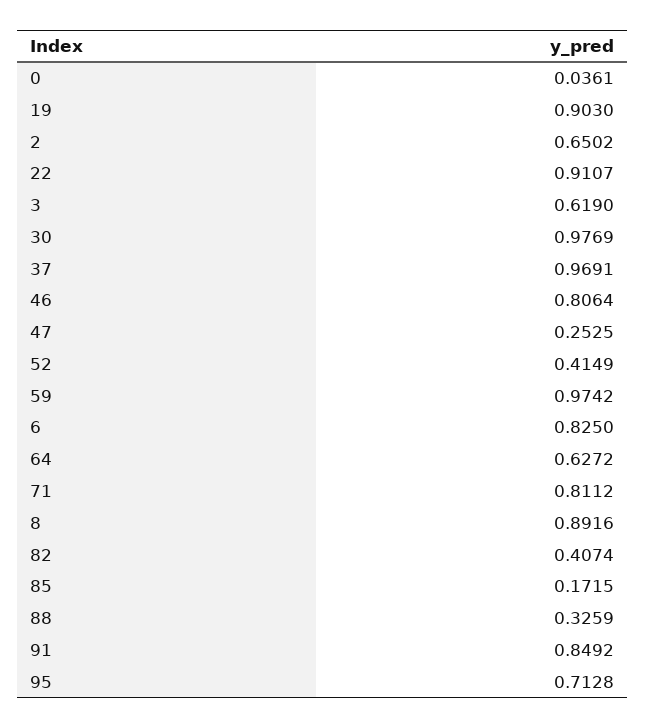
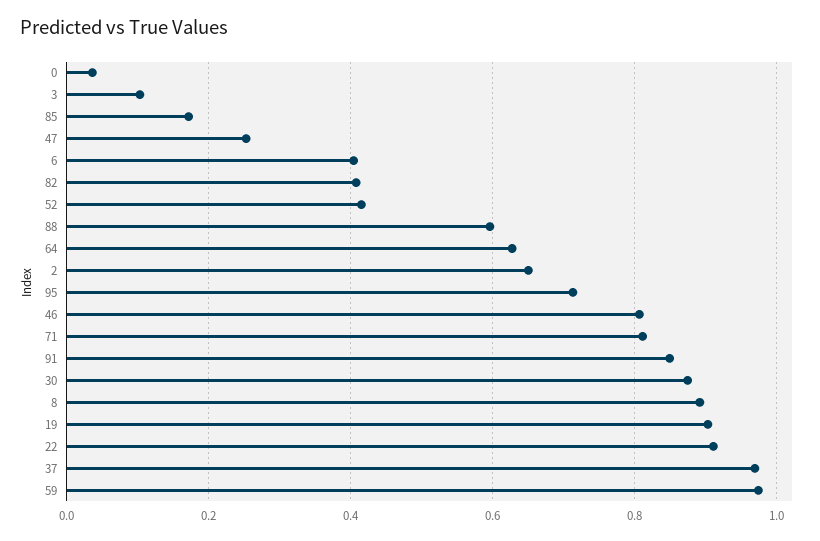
3: 0.619 -> 0.1
30: 0.9769 -> 0.88
6: 0.825 -> 0.4
88: 0.3259 -> 0.6

